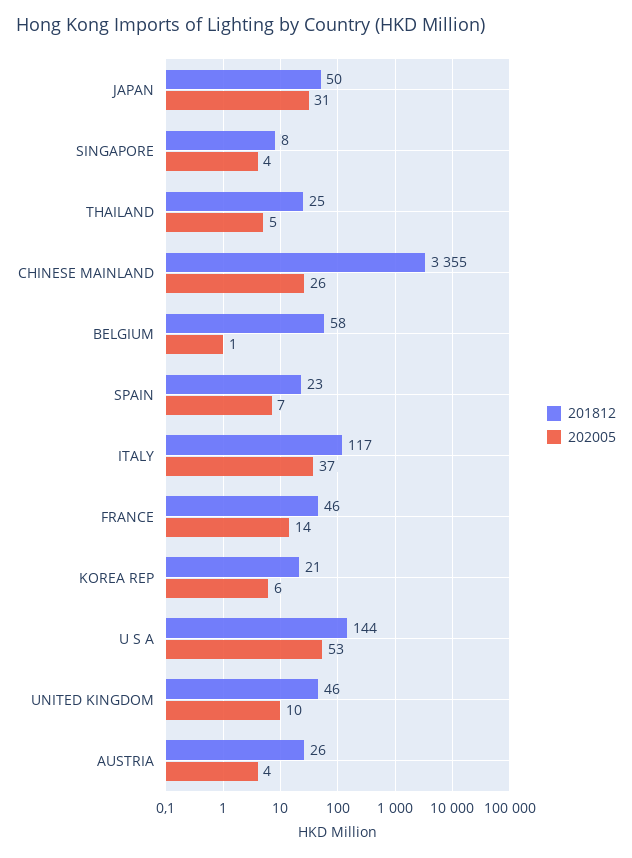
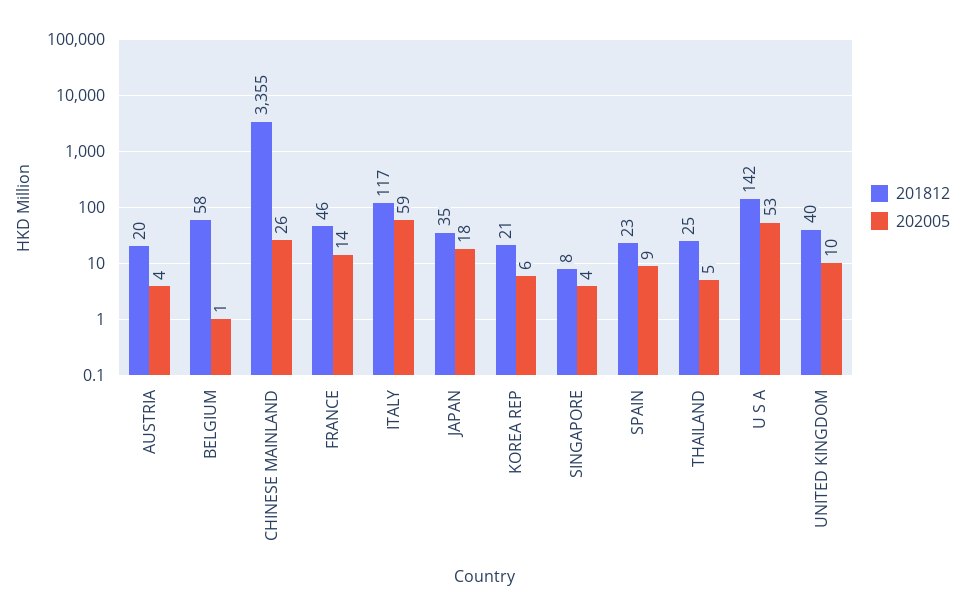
201812, JAPAN: 50 -> 35
202005, JAPAN: 31 -> 18
202005, SPAIN: 7 -> 9
202005, ITALY: 37 -> 59
201812, U S A: 144 -> 142
201812, UNITED KINGDOM: 46 -> 40
201812, AUSTRIA: 26 -> 20

